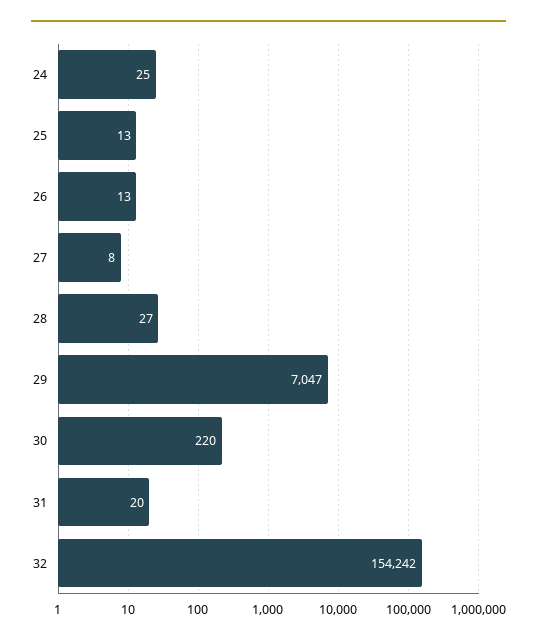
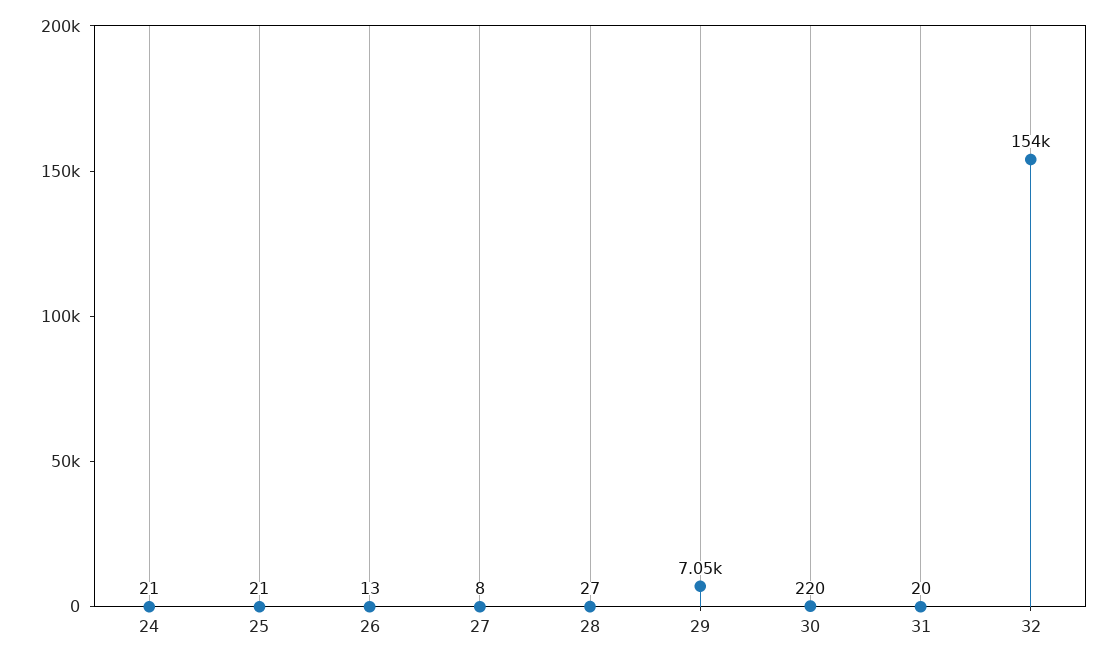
24: 25 -> 21
25: 13 -> 21

